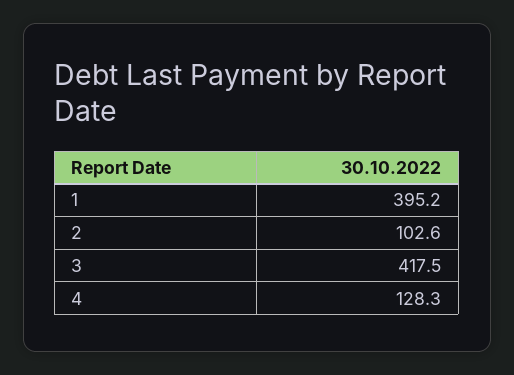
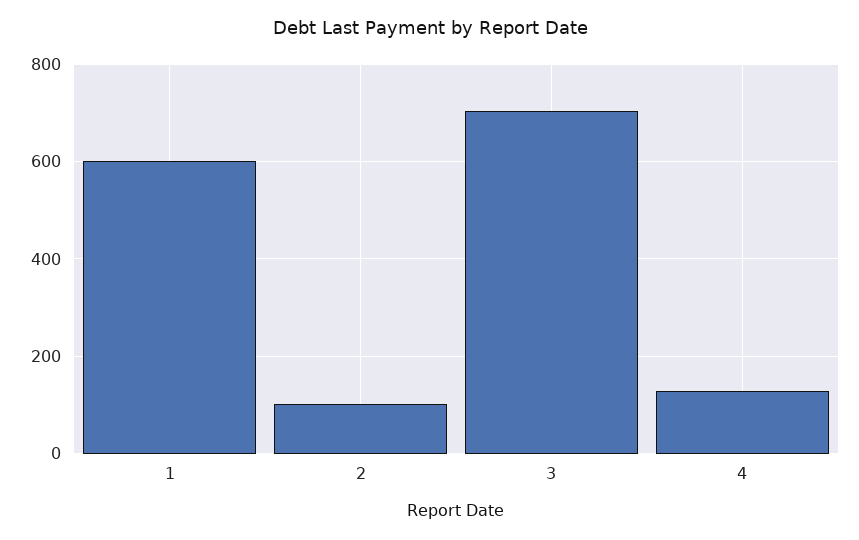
1: 395.2 -> 600
3: 417.5 -> 700

